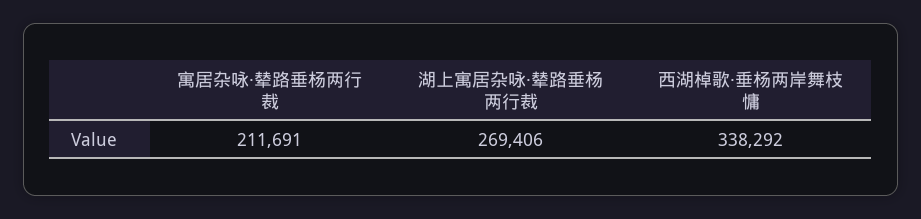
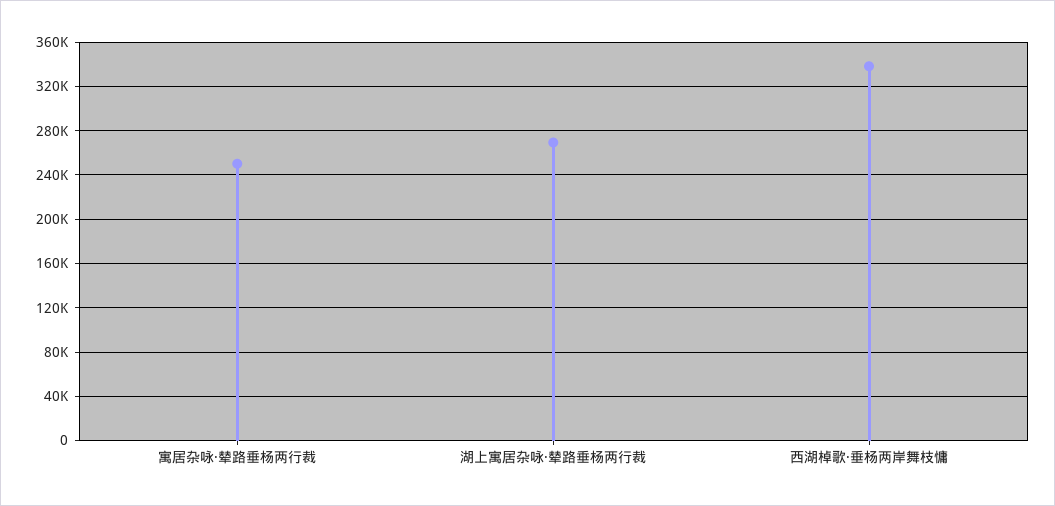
寓居杂咏·辇路垂杨两行裁: 211691 -> 250000

